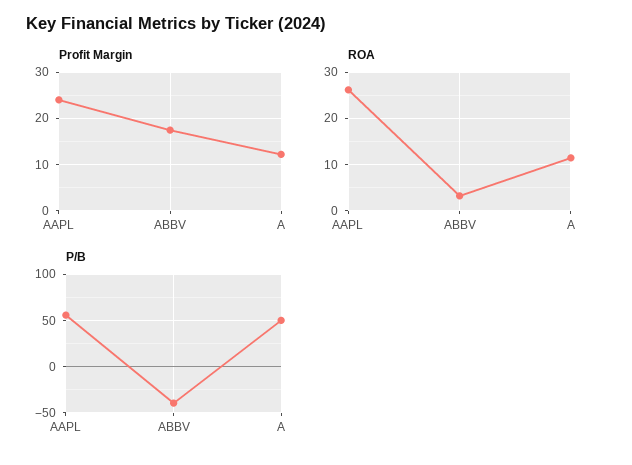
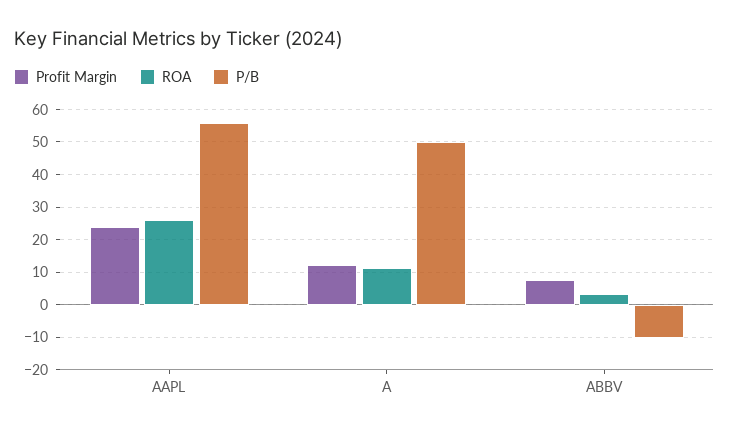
Profit Margin, ABBV: 18 -> 8
P/B, ABBV: -40 -> -10

